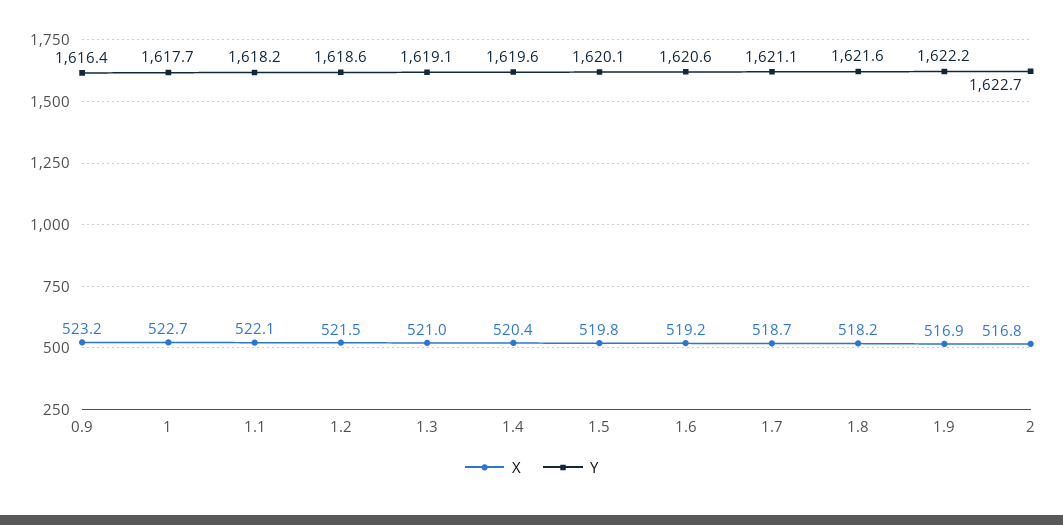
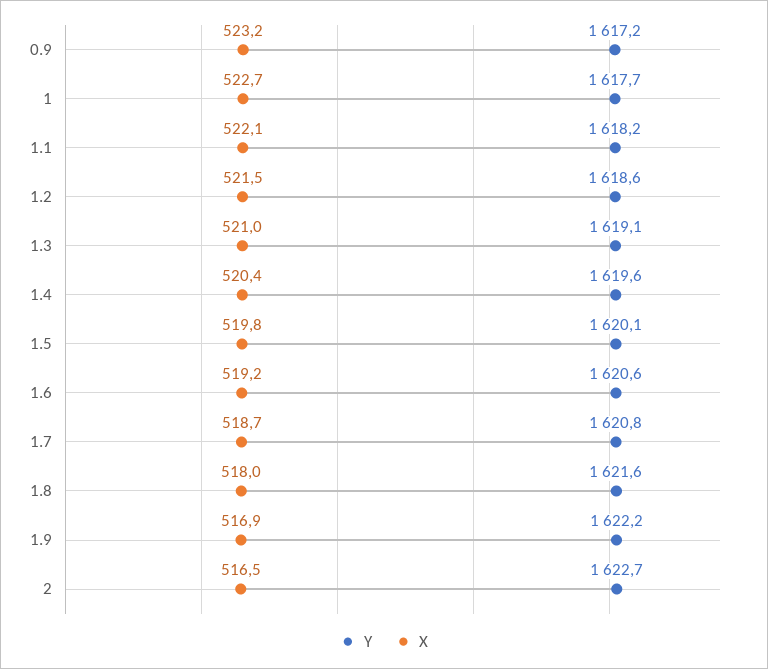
Y, 0.9: 1616.4 -> 1617.2
Y, 1.7: 1621.1 -> 1620.8
X, 1.8: 518.2 -> 518
X, 2: 516.8 -> 516.5

